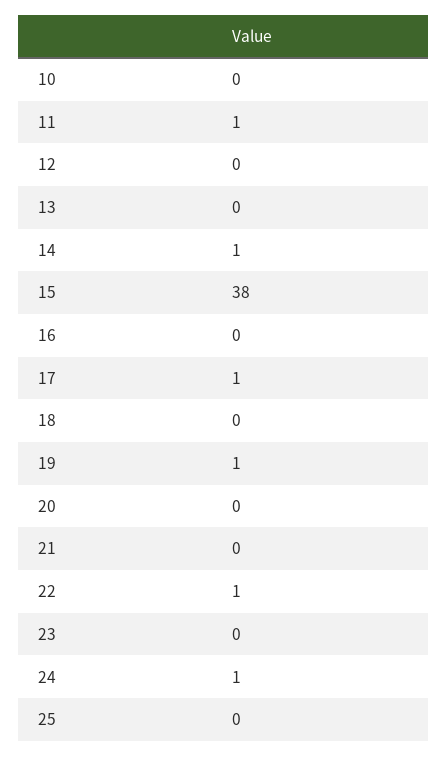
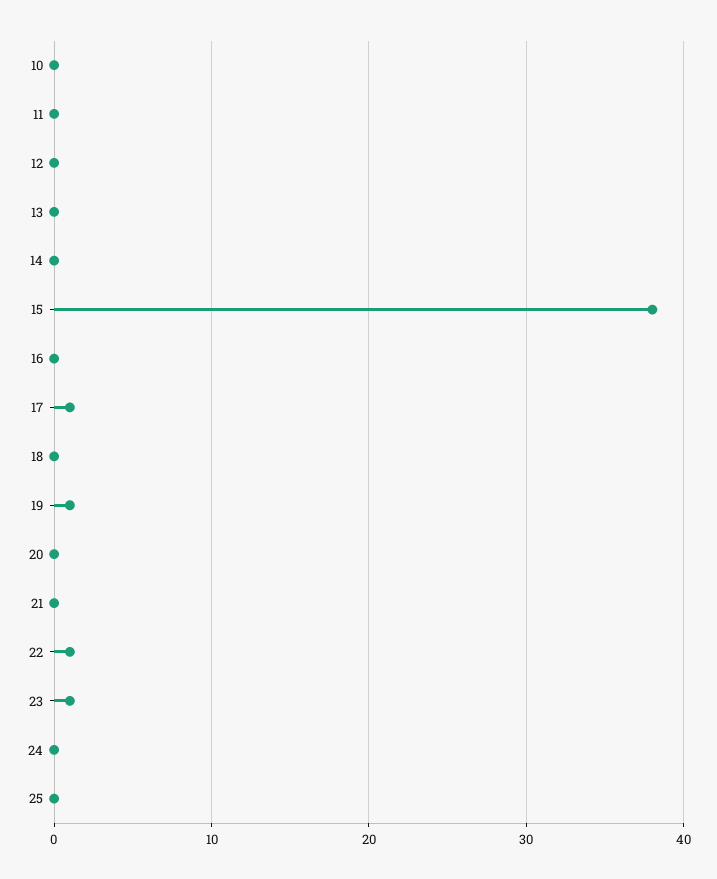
11: 1 -> 0
14: 1 -> 0
23: 0 -> 1
24: 1 -> 0

